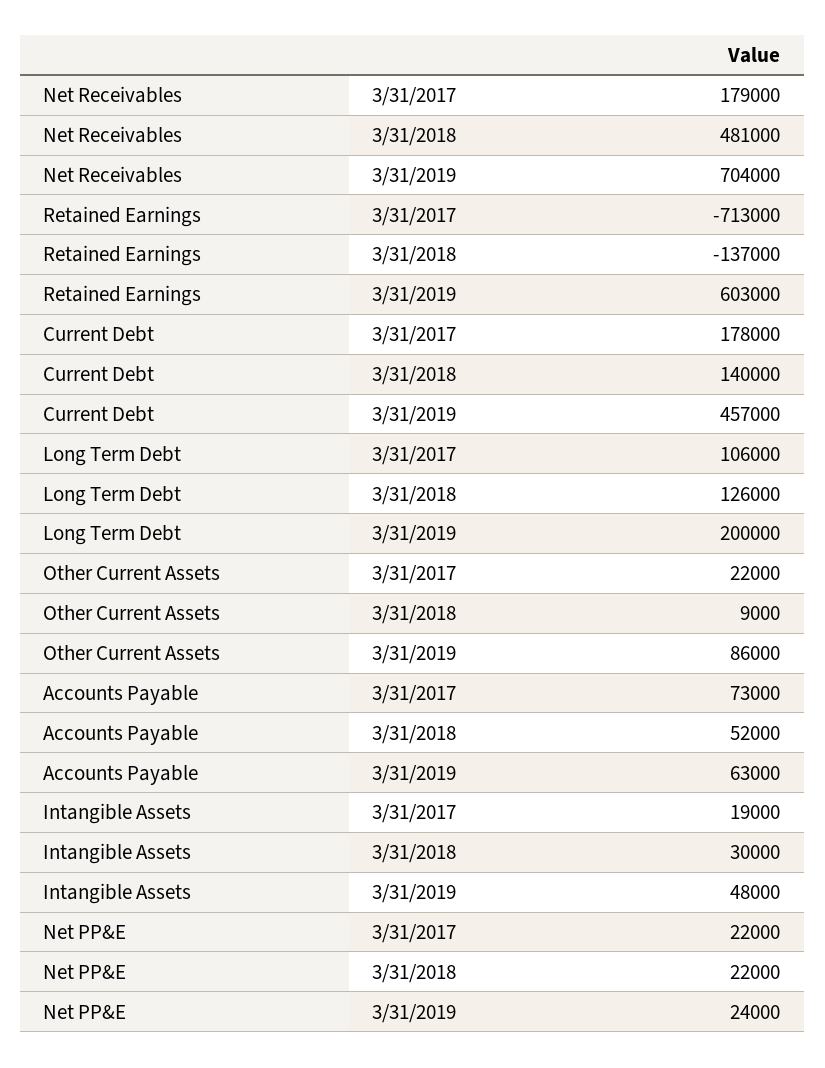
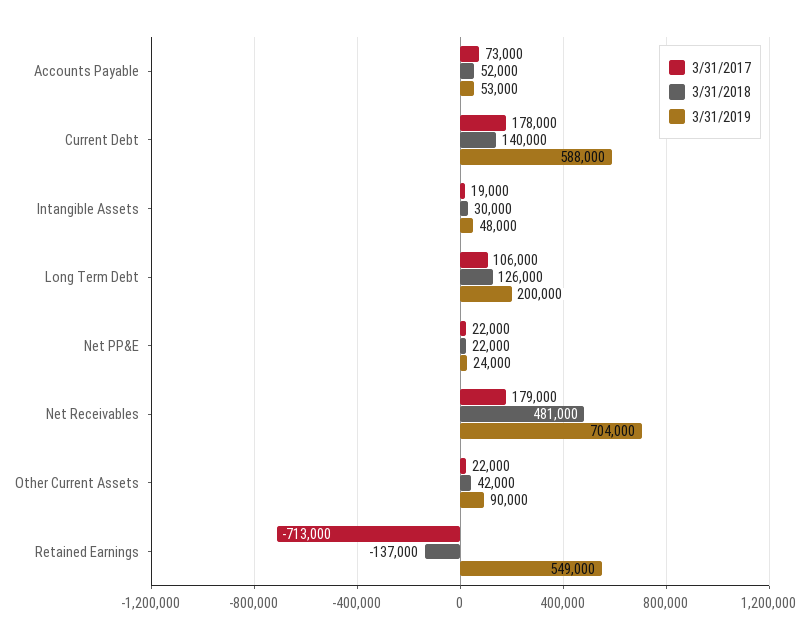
3/31/2019, Retained Earnings: 603000 -> 549000
3/31/2019, Current Debt: 457000 -> 588000
3/31/2018, Other Current Assets: 9000 -> 42000
3/31/2019, Other Current Assets: 86000 -> 90000
3/31/2019, Accounts Payable: 63000 -> 53000

